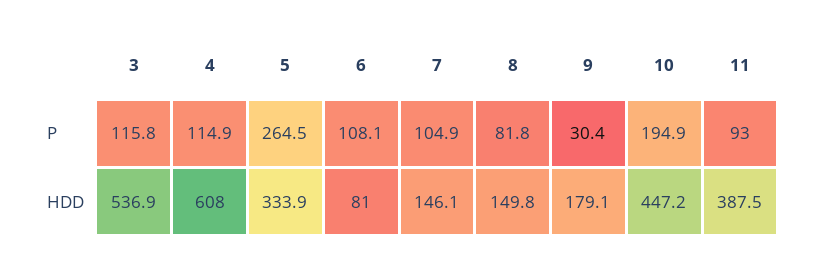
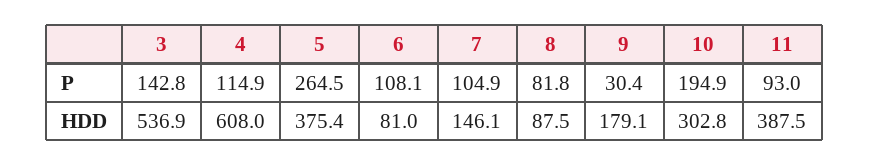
3, P: 115.8 -> 142.8
5, HDD: 333.9 -> 375.4
8, HDD: 149.8 -> 87.5
10, HDD: 447.2 -> 302.8

